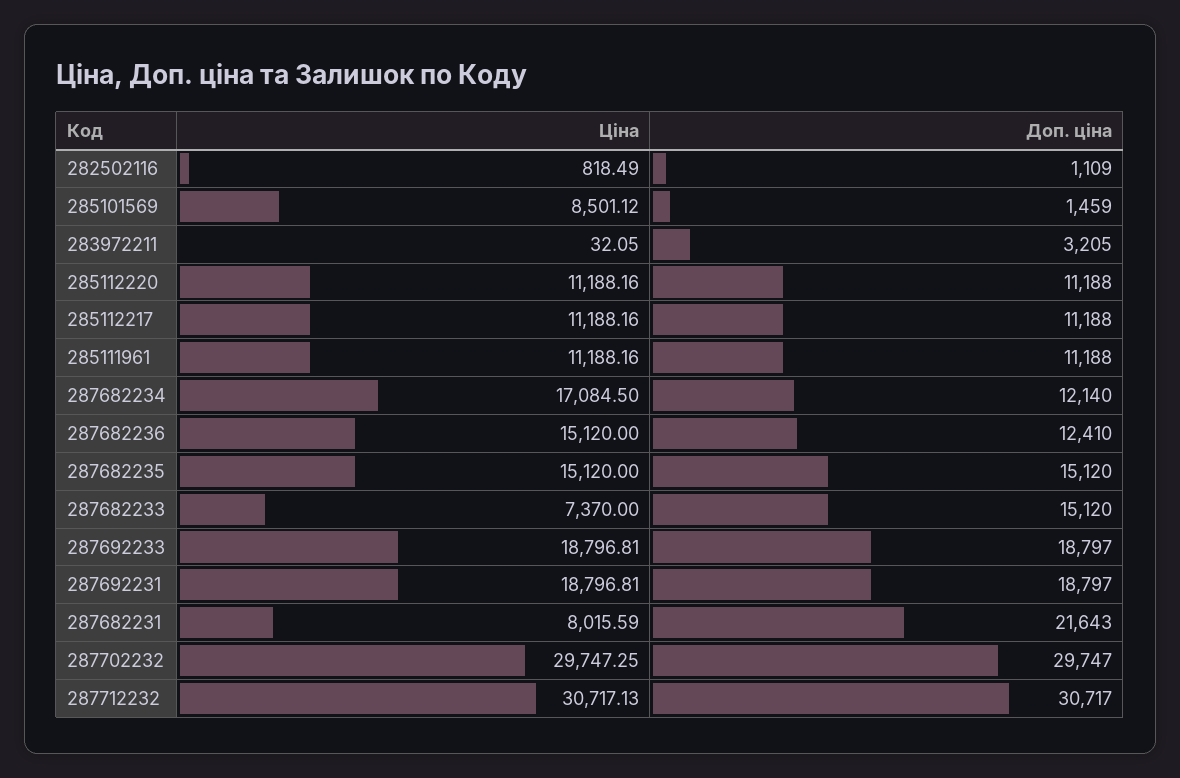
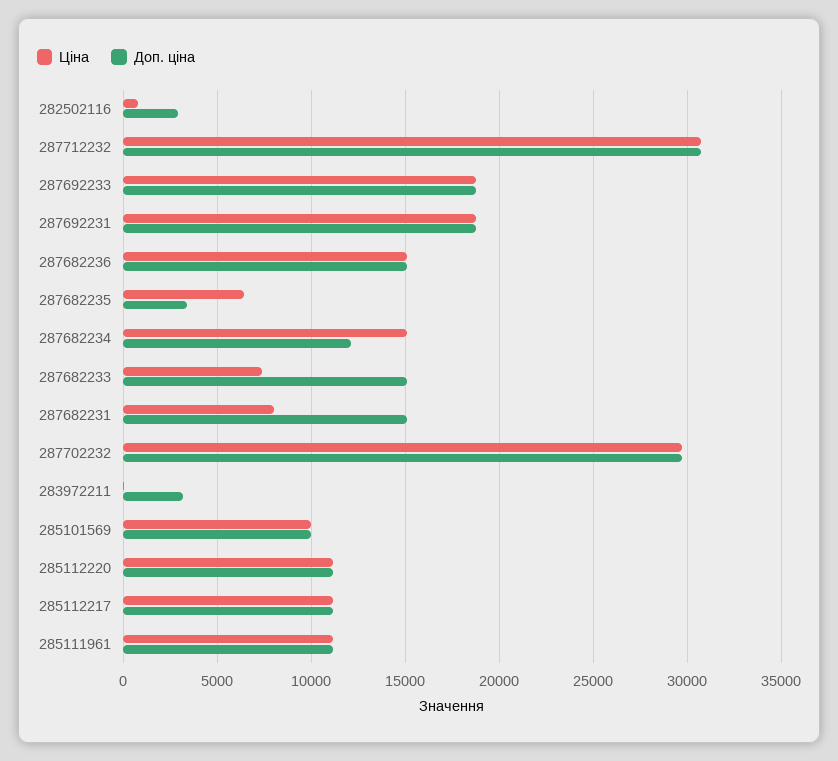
Доп. ціна, 282502116: 1109 -> 3000
Ціна, 285101569: 8501.12 -> 10000
Доп. ціна, 285101569: 1459 -> 10000
Ціна, 287682234: 17084.5 -> 15000
Доп. ціна, 287682236: 12410 -> 15000
Ціна, 287682235: 15120 -> 6500
Доп. ціна, 287682235: 15120 -> 3500
Доп. ціна, 287682231: 21643 -> 15000

